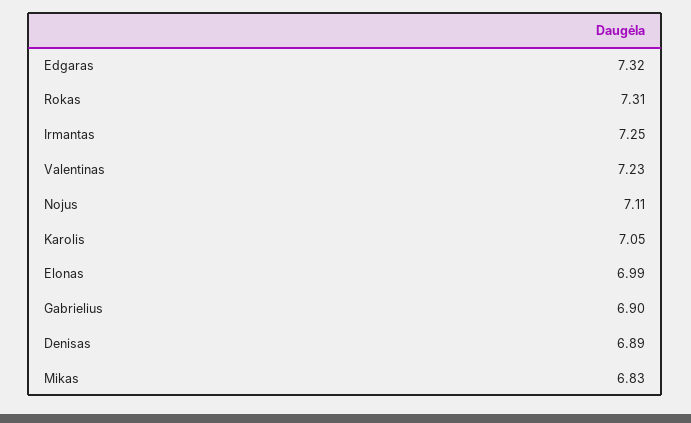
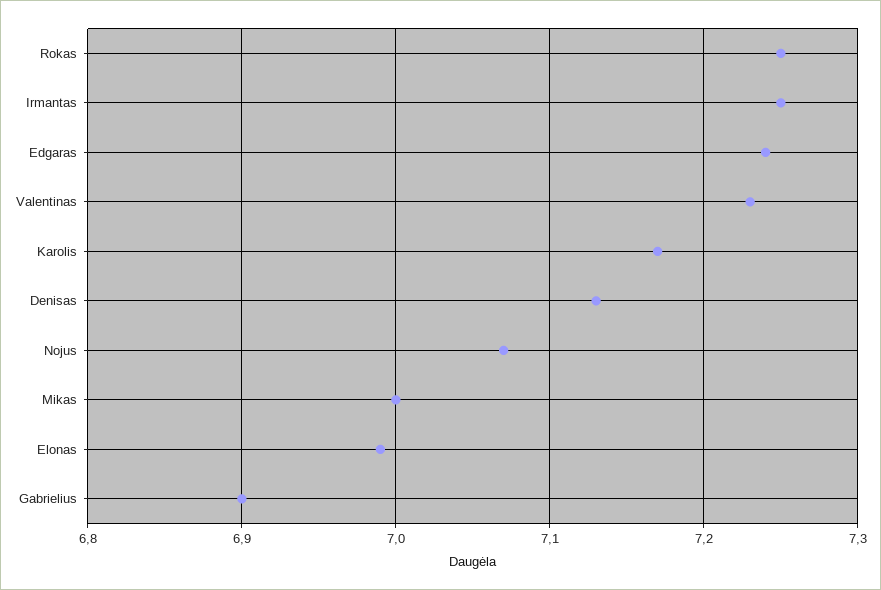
Edgaras: 7.32 -> 7.24
Rokas: 7.31 -> 7.25
Nojus: 7.11 -> 7.07
Karolis: 7.05 -> 7.17
Denisas: 6.89 -> 7.13
Mikas: 6.83 -> 7

